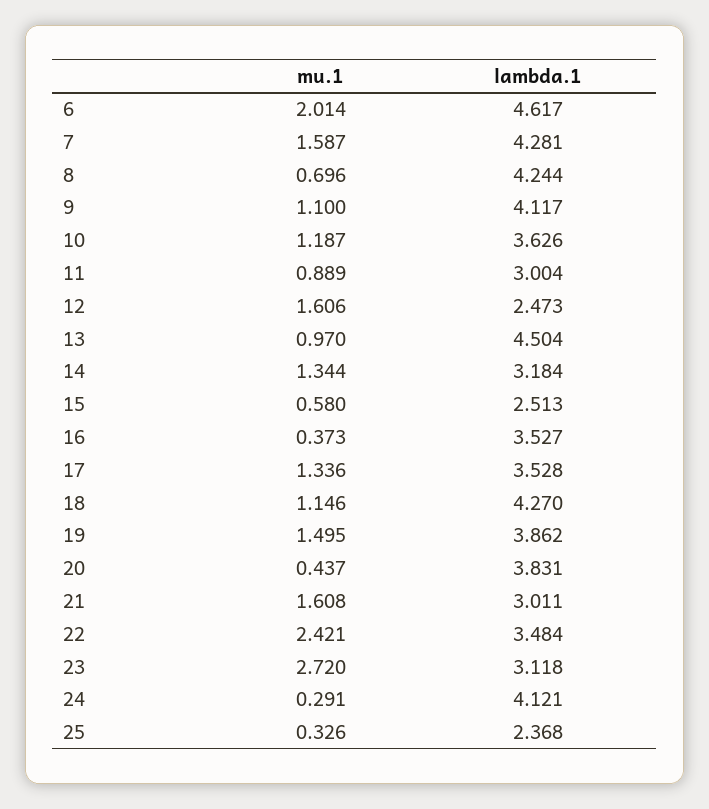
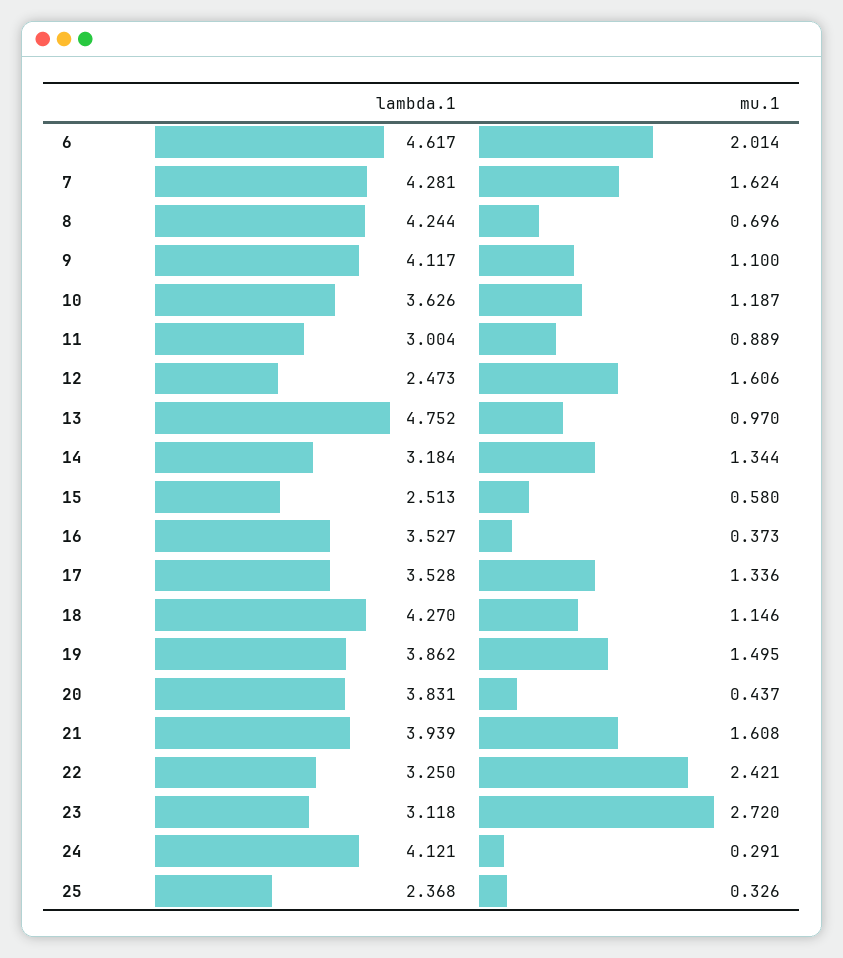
mu.1, 7: 1.587 -> 1.624
lambda.1, 13: 4.504 -> 4.752
lambda.1, 21: 3.011 -> 3.939
lambda.1, 22: 3.484 -> 3.25

